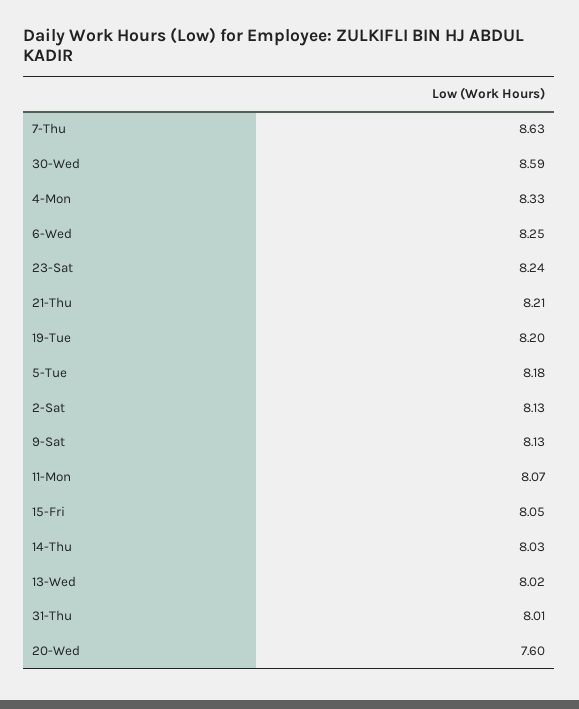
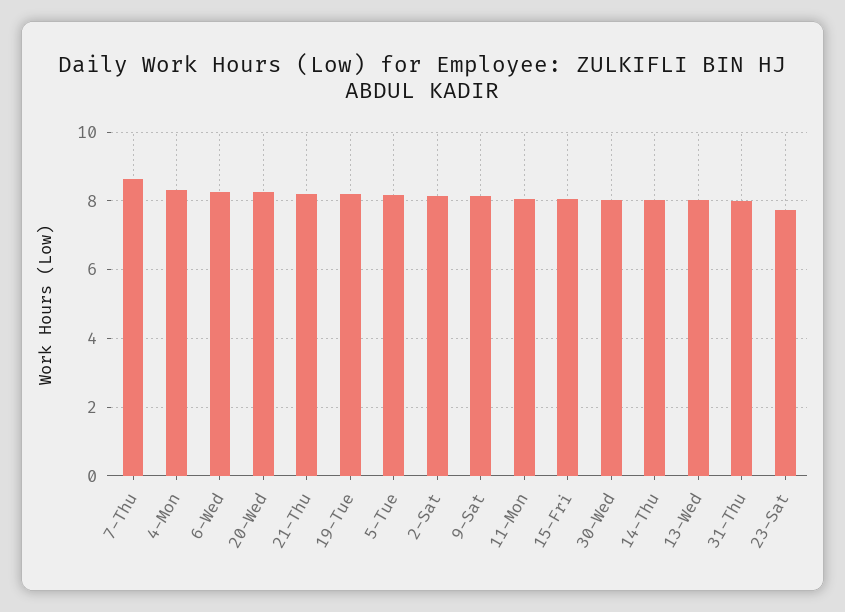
30-Wed: 8.59 -> 8
23-Sat: 8.24 -> 7.8
20-Wed: 7.6 -> 8.2

